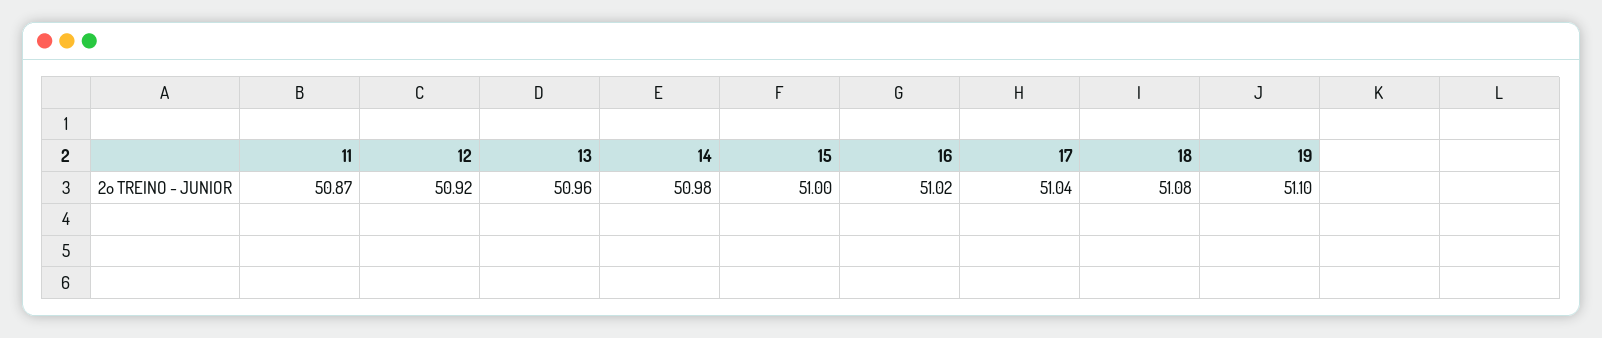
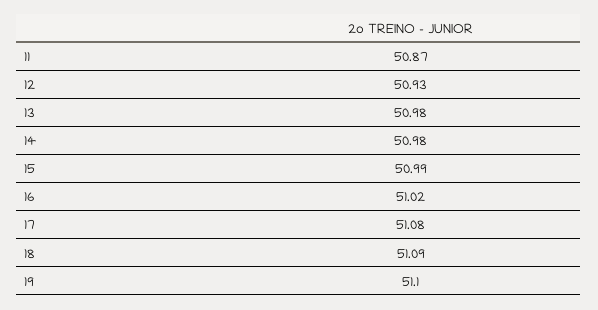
12: 50.92 -> 50.93
13: 50.96 -> 50.98
15: 51 -> 50.99
17: 51.04 -> 51.08
18: 51.08 -> 51.09

